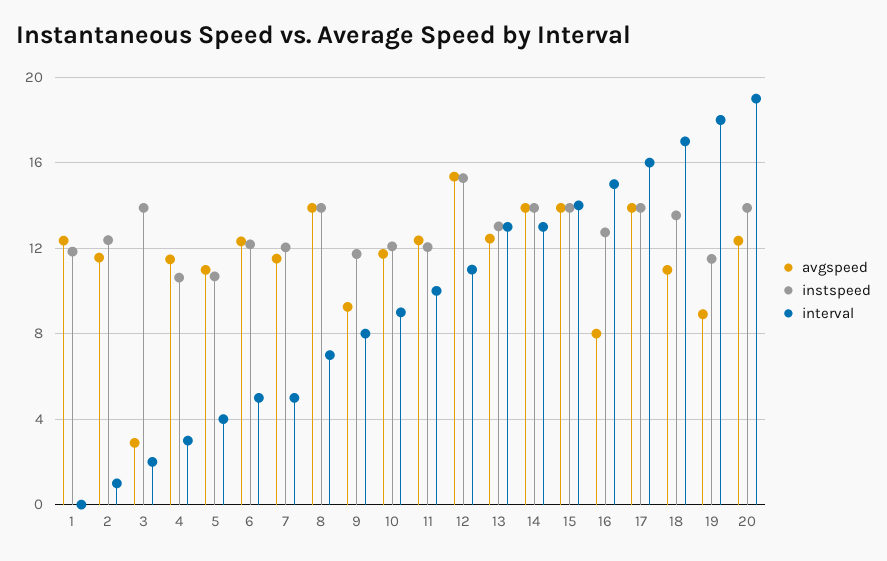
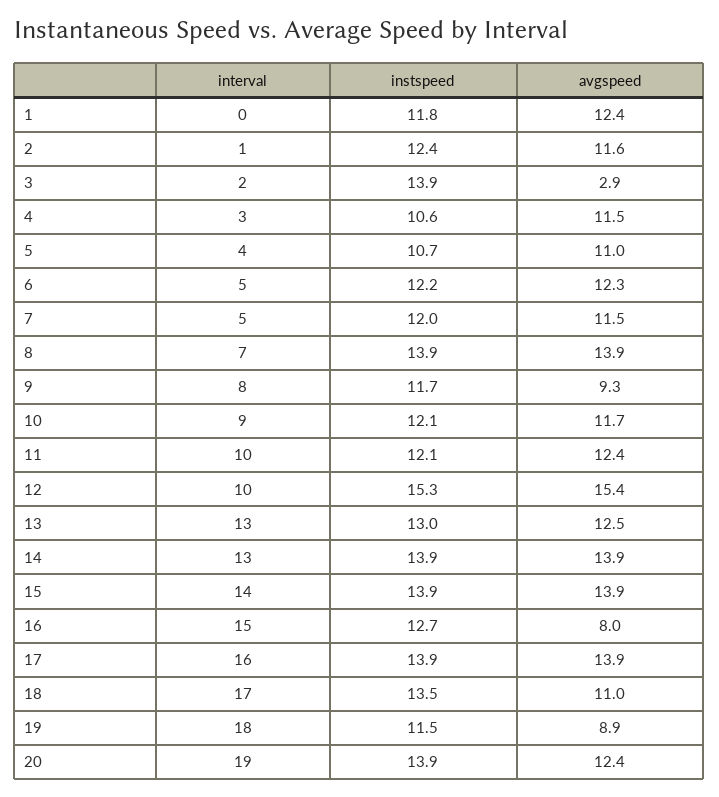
interval, 12: 11 -> 10

